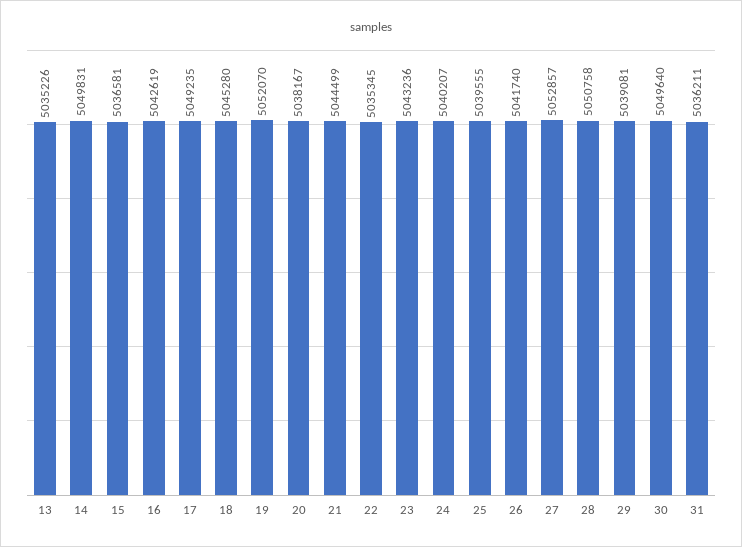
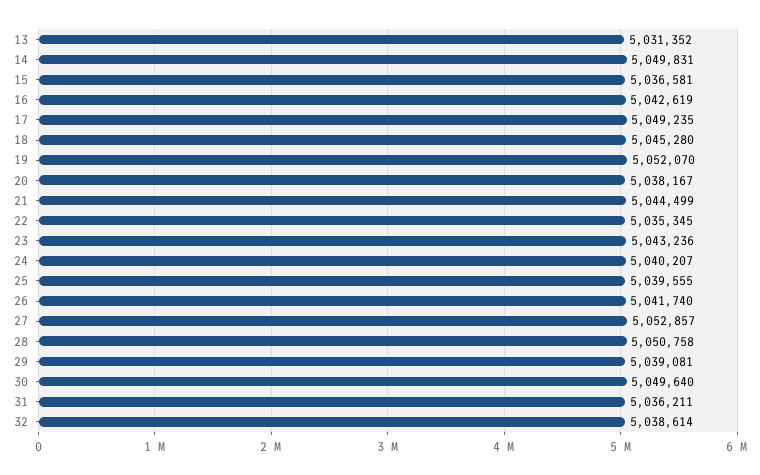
13: 5035226 -> 5031352
32: none -> 5038614

